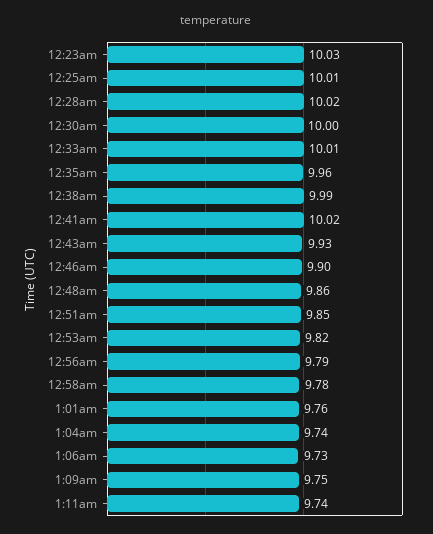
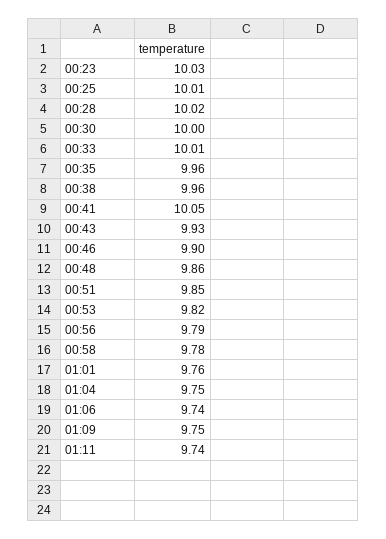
12:38am: 9.99 -> 9.96
12:41am: 10.02 -> 10.05
1:04am: 9.74 -> 9.75
1:06am: 9.73 -> 9.74

